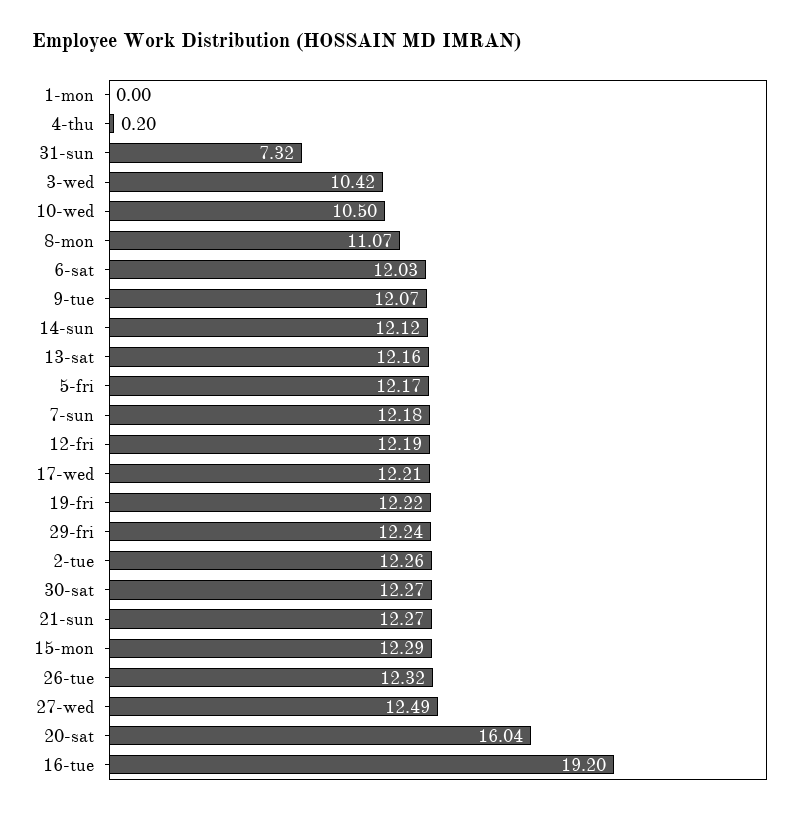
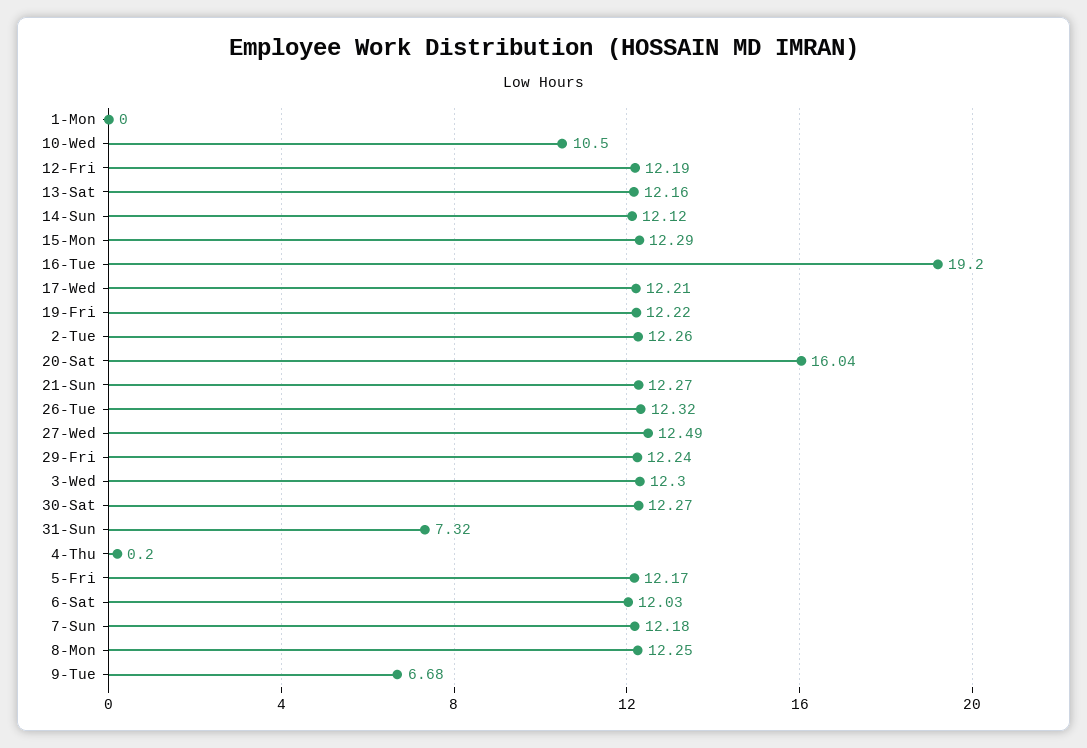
3-wed: 10.42 -> 12.3
8-mon: 11.07 -> 12.25
9-tue: 12.07 -> 6.68

